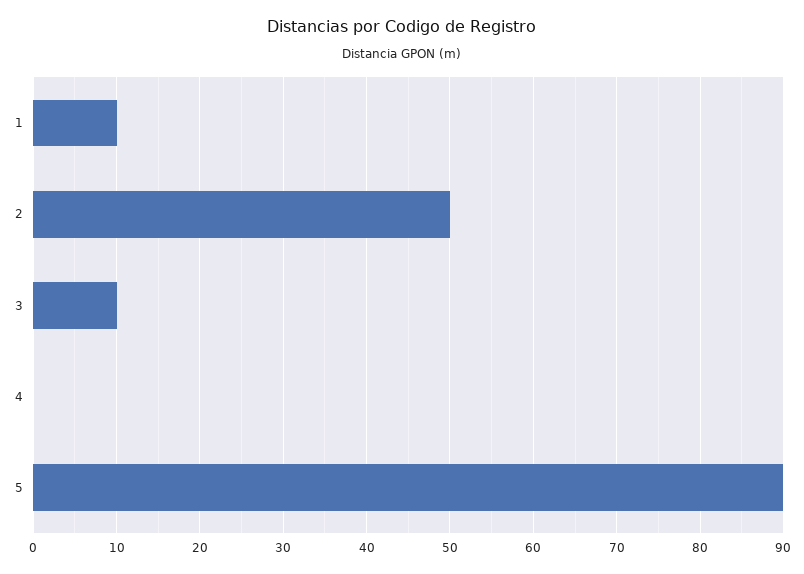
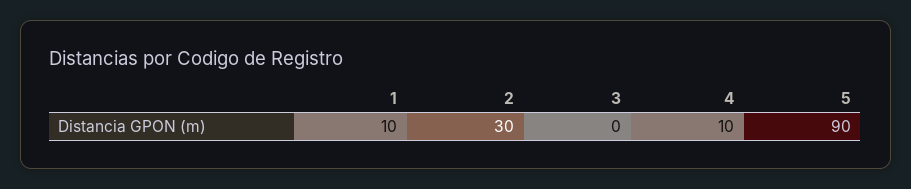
2: 50 -> 30
3: 10 -> 0
4: 0 -> 10

